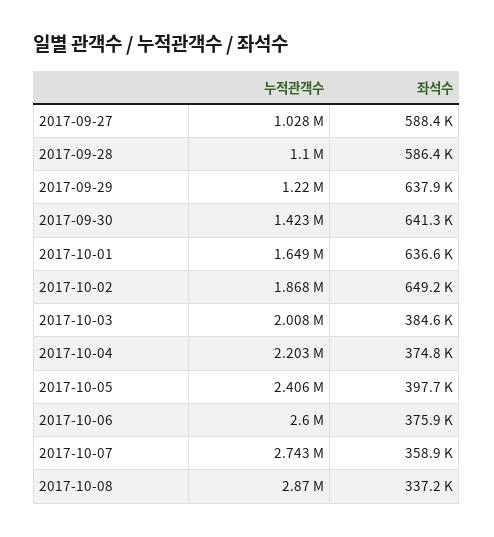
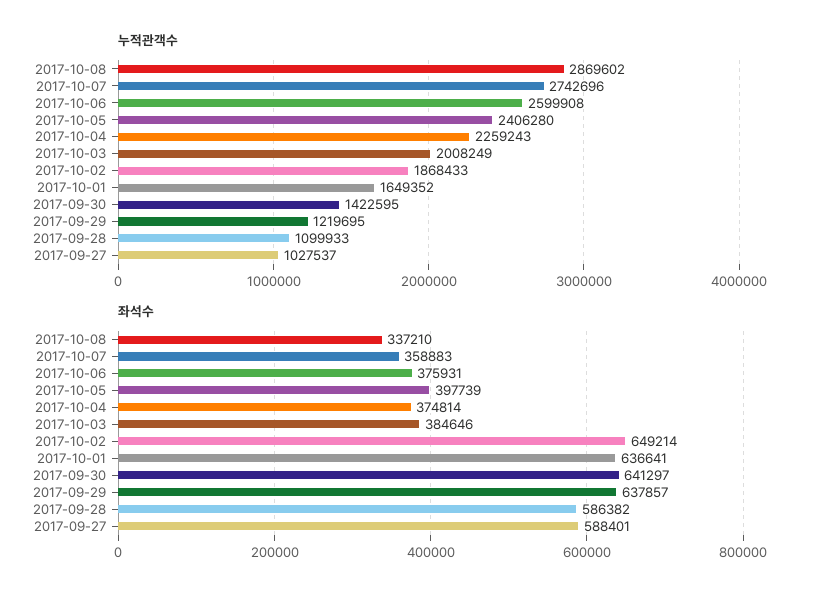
누적관객수, 2017-10-04: 2203000 -> 2259243

